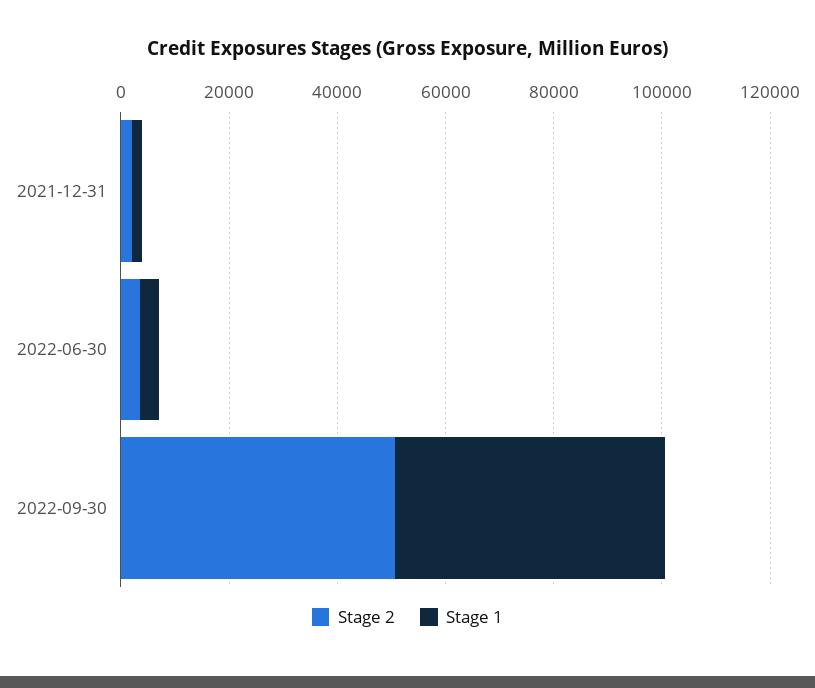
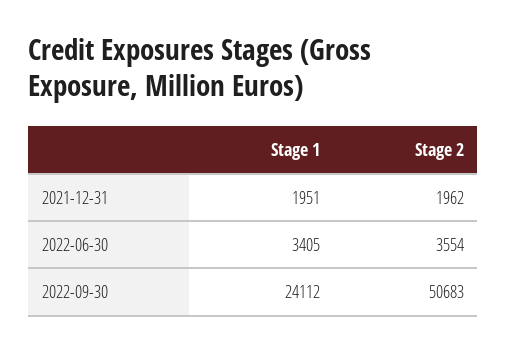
Stage 1, 2022-09-30: 50000 -> 24112

